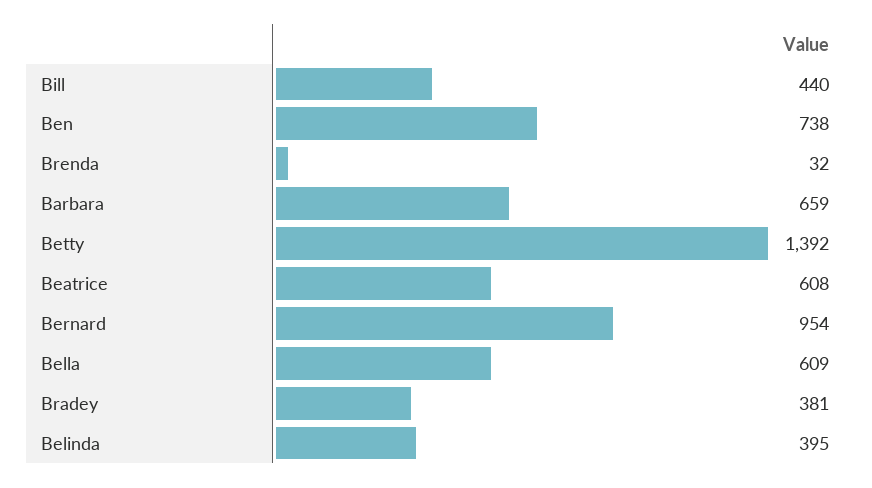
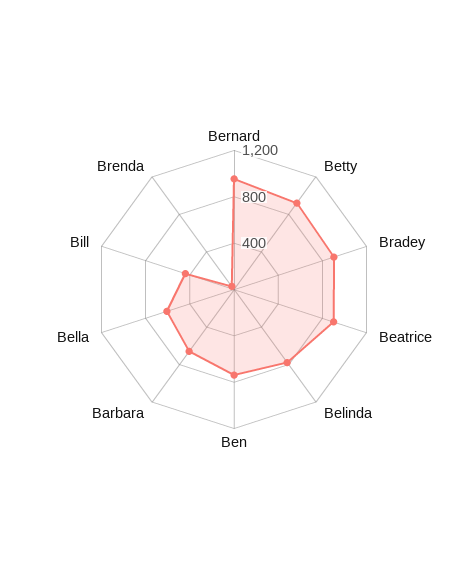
Betty: 1392 -> 900
Beatrice: 608 -> 900
Bradey: 381 -> 900
Belinda: 395 -> 800

